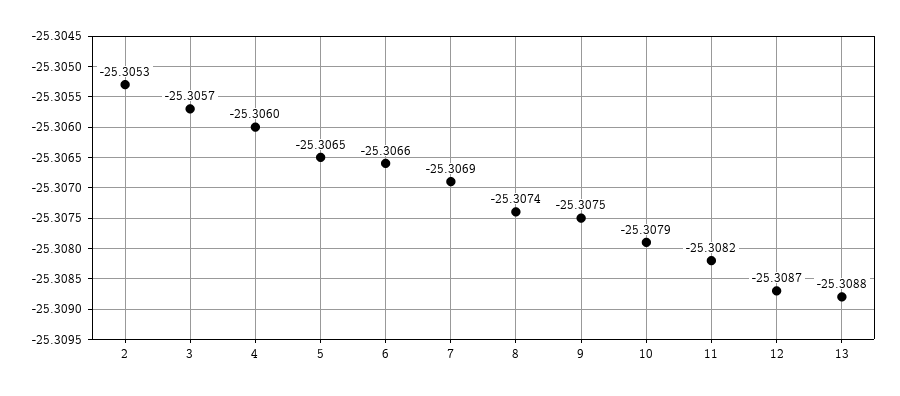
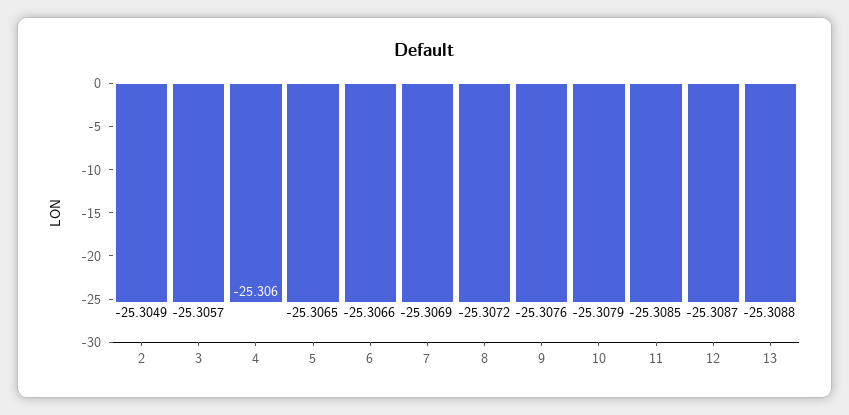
2: -25.3053 -> -25.3049
8: -25.3074 -> -25.3072
9: -25.3075 -> -25.3076
11: -25.3082 -> -25.3085

